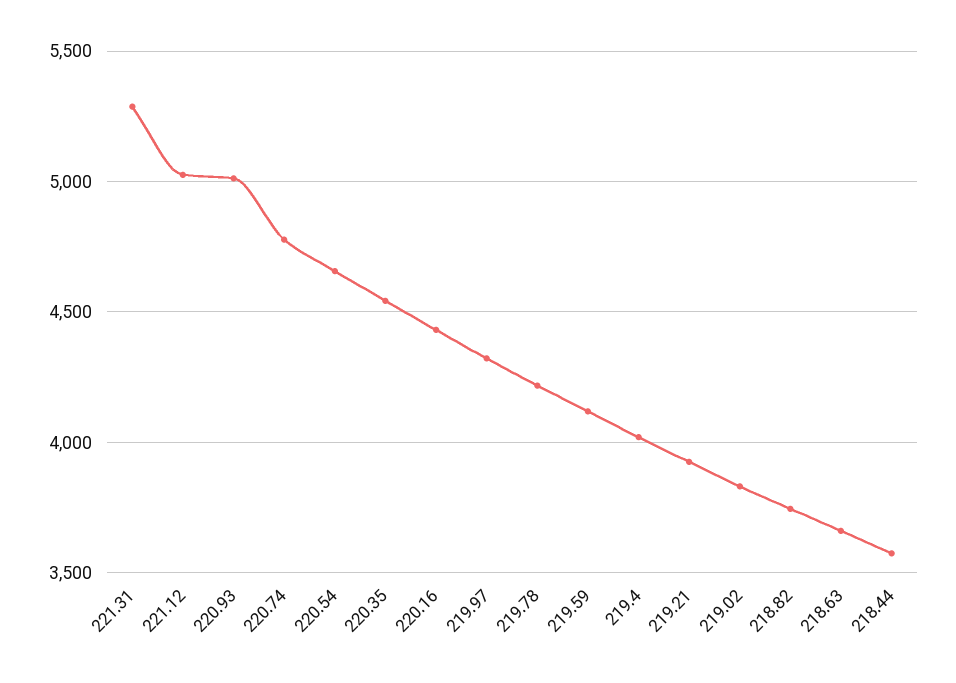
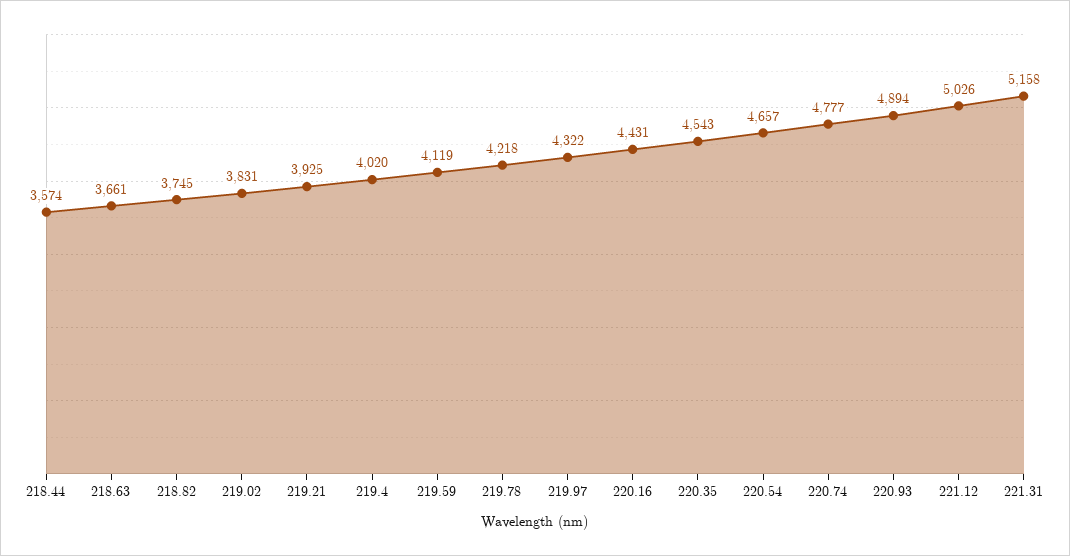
221.31: 5300 -> 5158
220.93: 5000 -> 4894

